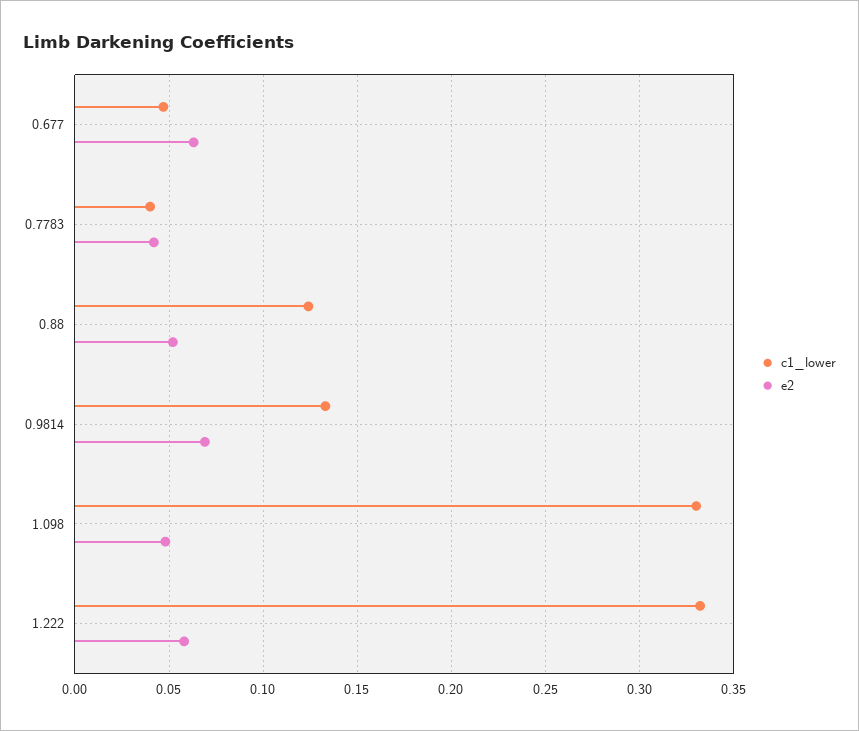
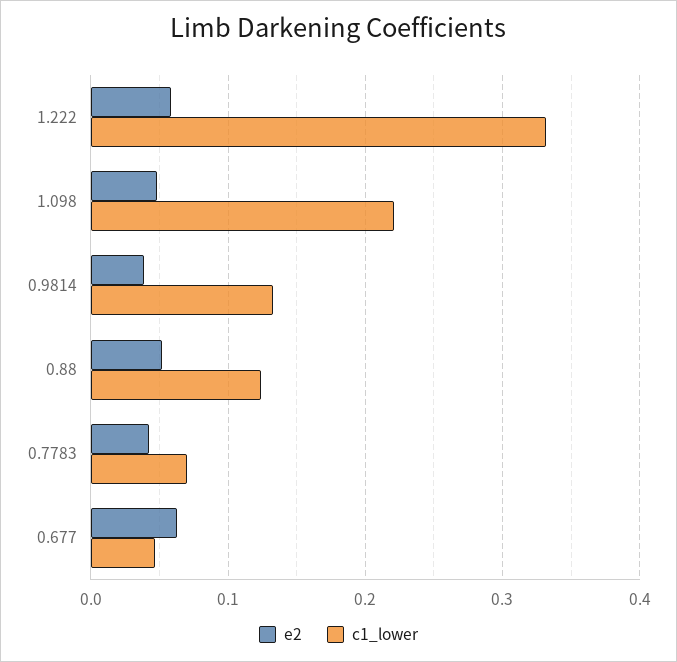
c1_lower, 0.7783: 0.04 -> 0.07
e2, 0.9814: 0.07 -> 0.04
c1_lower, 1.098: 0.33 -> 0.22

